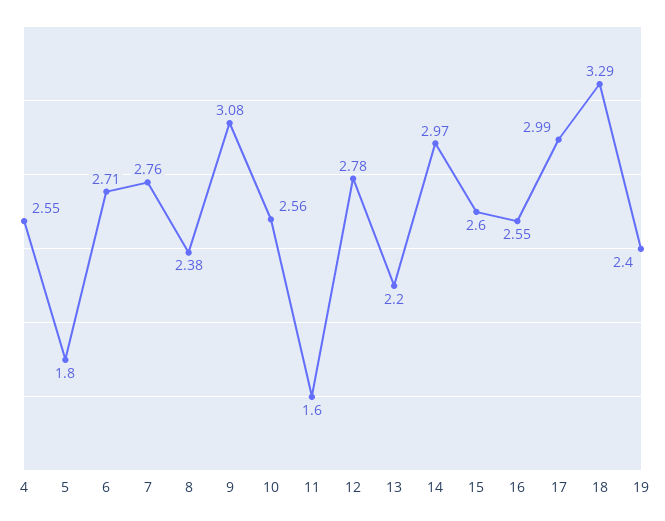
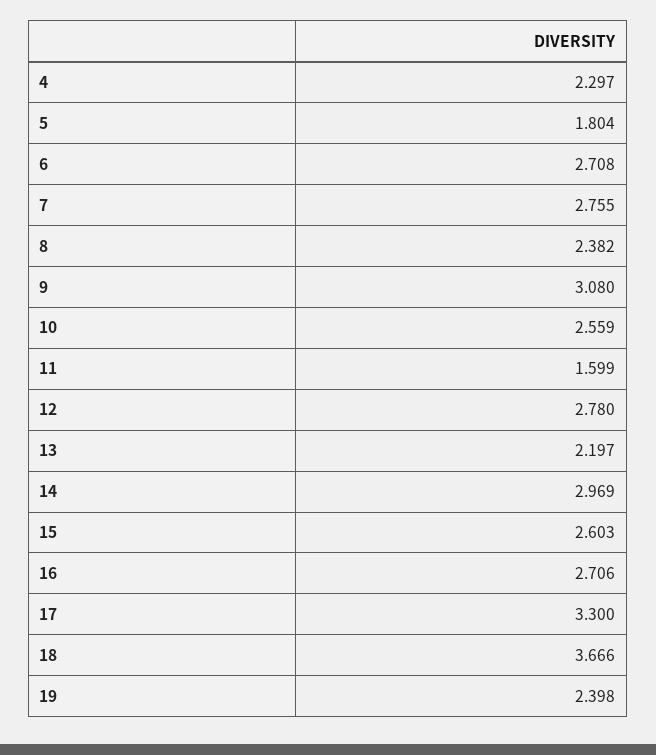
4: 2.55 -> 2.297
16: 2.55 -> 2.706
17: 2.99 -> 3.3
18: 3.29 -> 3.666

